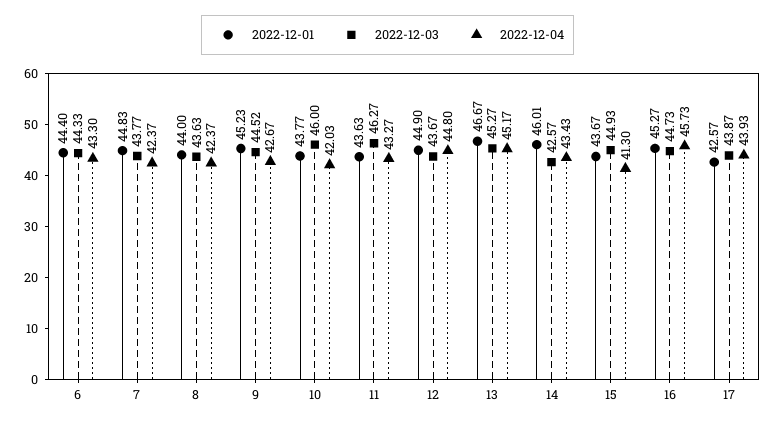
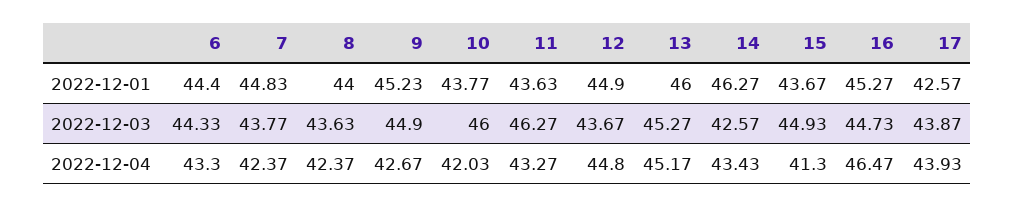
2022-12-03, 9: 44.52 -> 44.9
2022-12-01, 13: 46.67 -> 46
2022-12-01, 14: 46.01 -> 46.27
2022-12-04, 16: 45.73 -> 46.47

